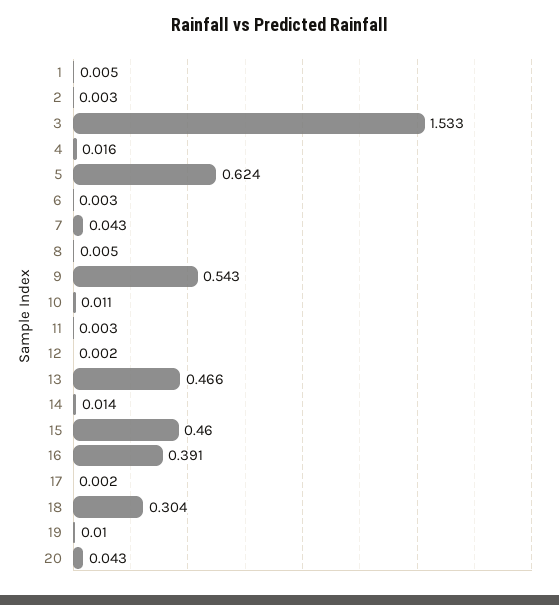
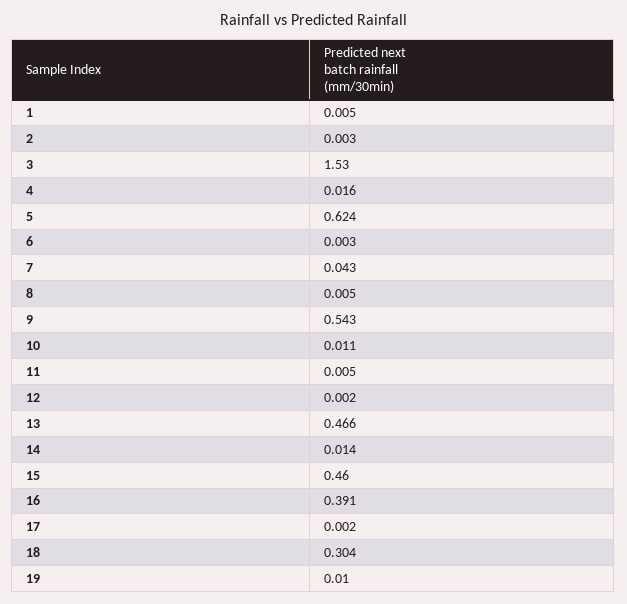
3: 1.533 -> 1.53
11: 0.003 -> 0.005
20: 0.043 -> none

